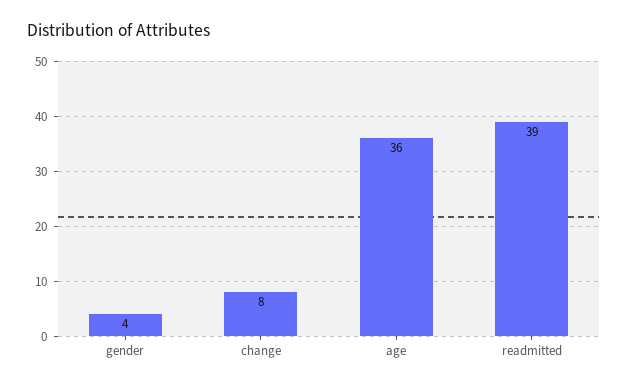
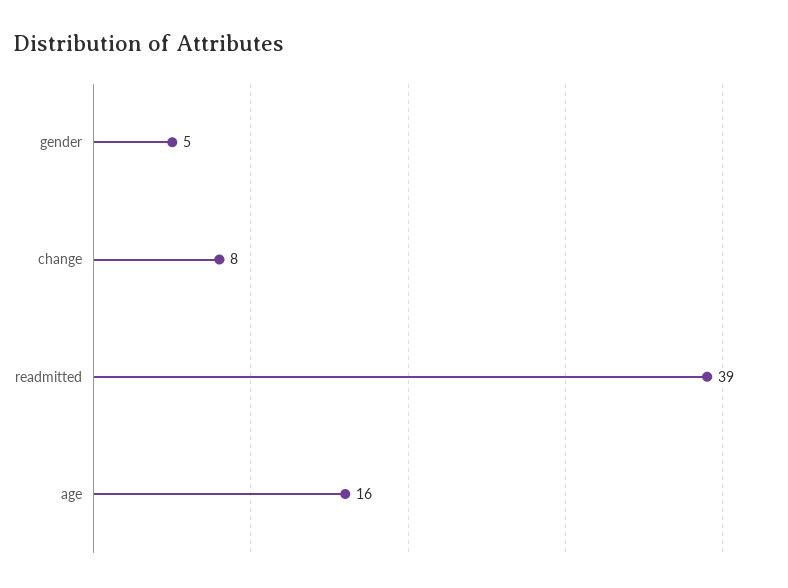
gender: 4 -> 5
age: 36 -> 16

